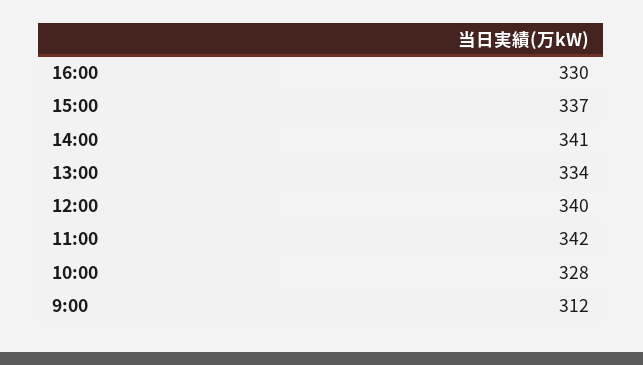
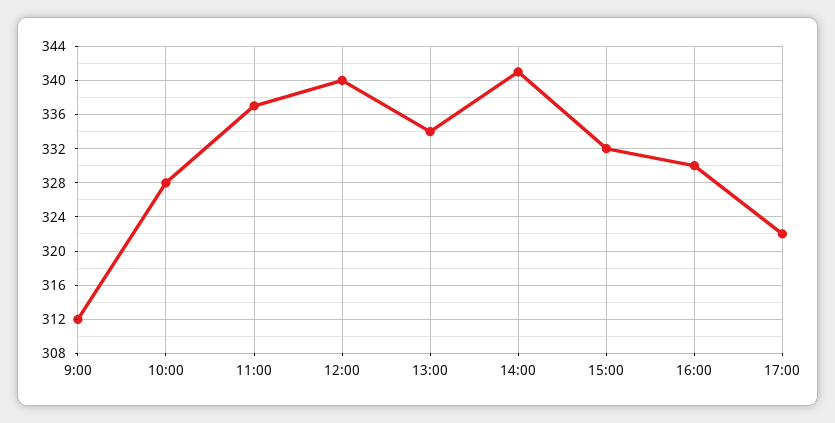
15:00: 337 -> 332
11:00: 342 -> 337
17:00: none -> 322

